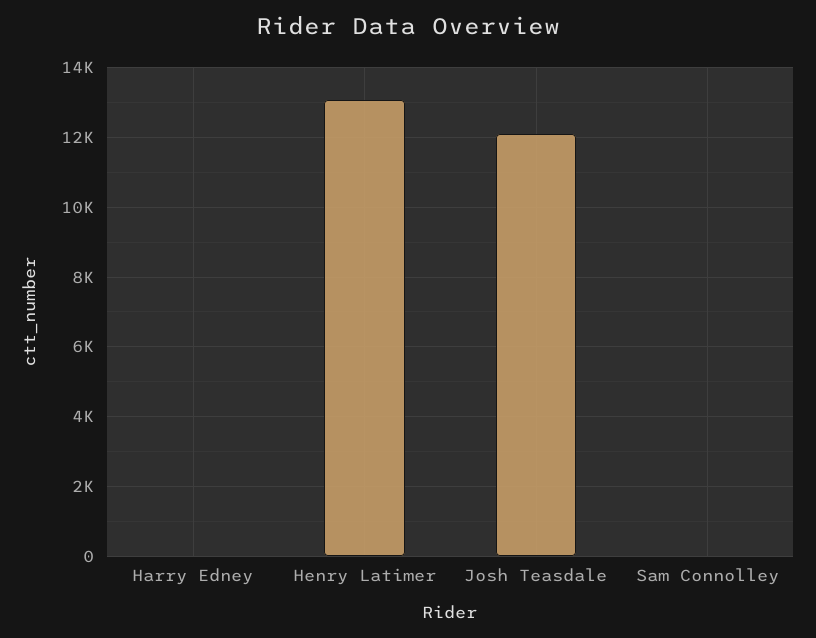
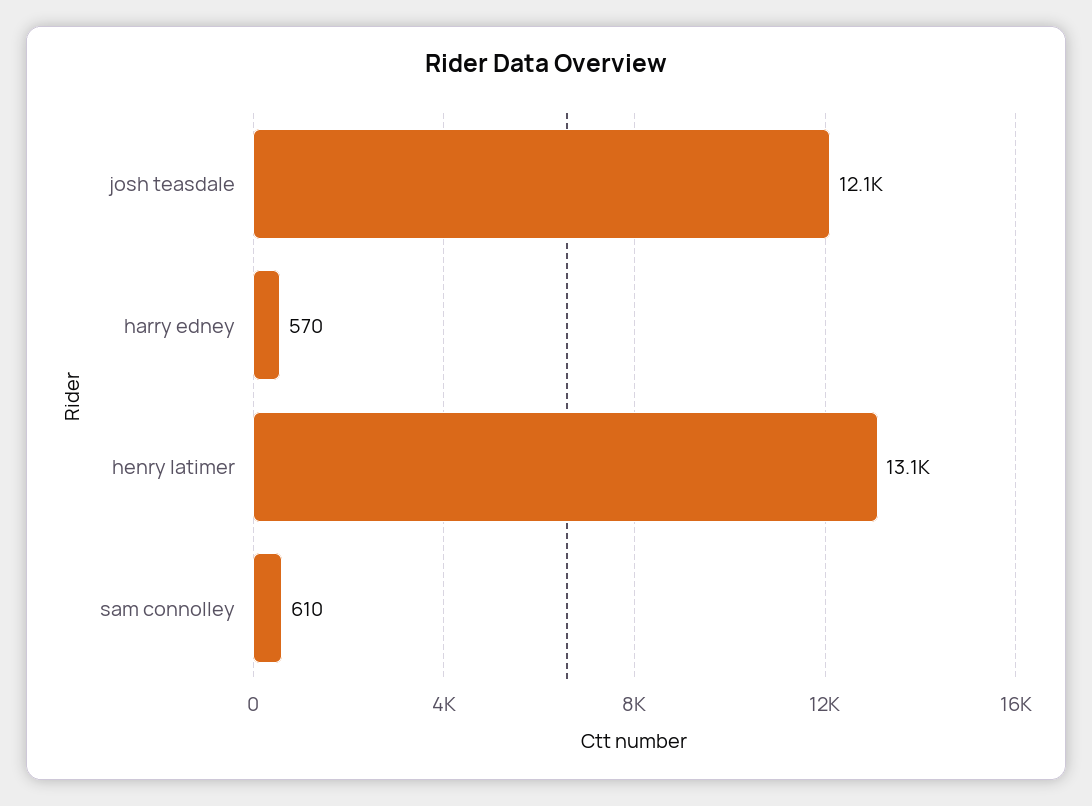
Harry Edney: 0 -> 570
Sam Connolley: 0 -> 610

